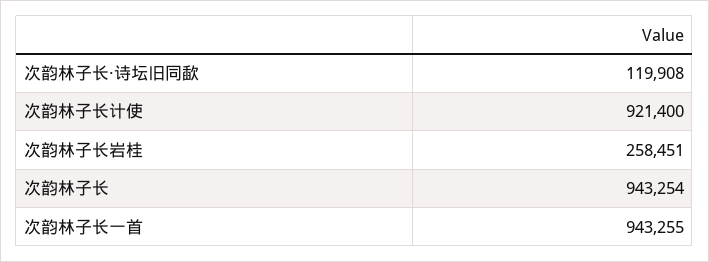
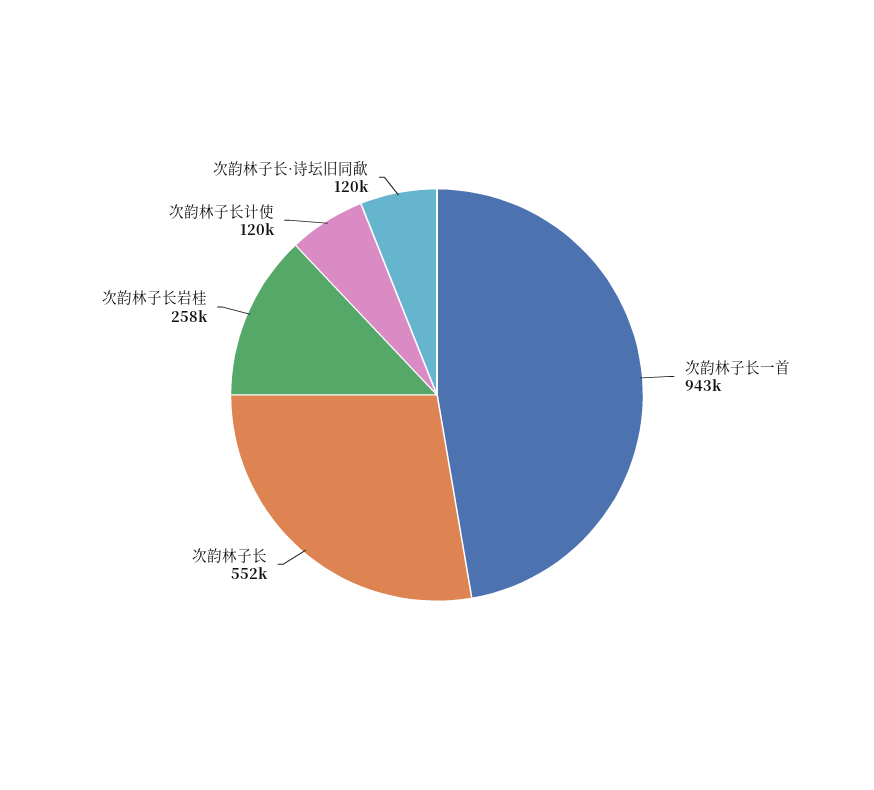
次韵林子长计使: 921400 -> 120000
次韵林子长: 943254 -> 552000

